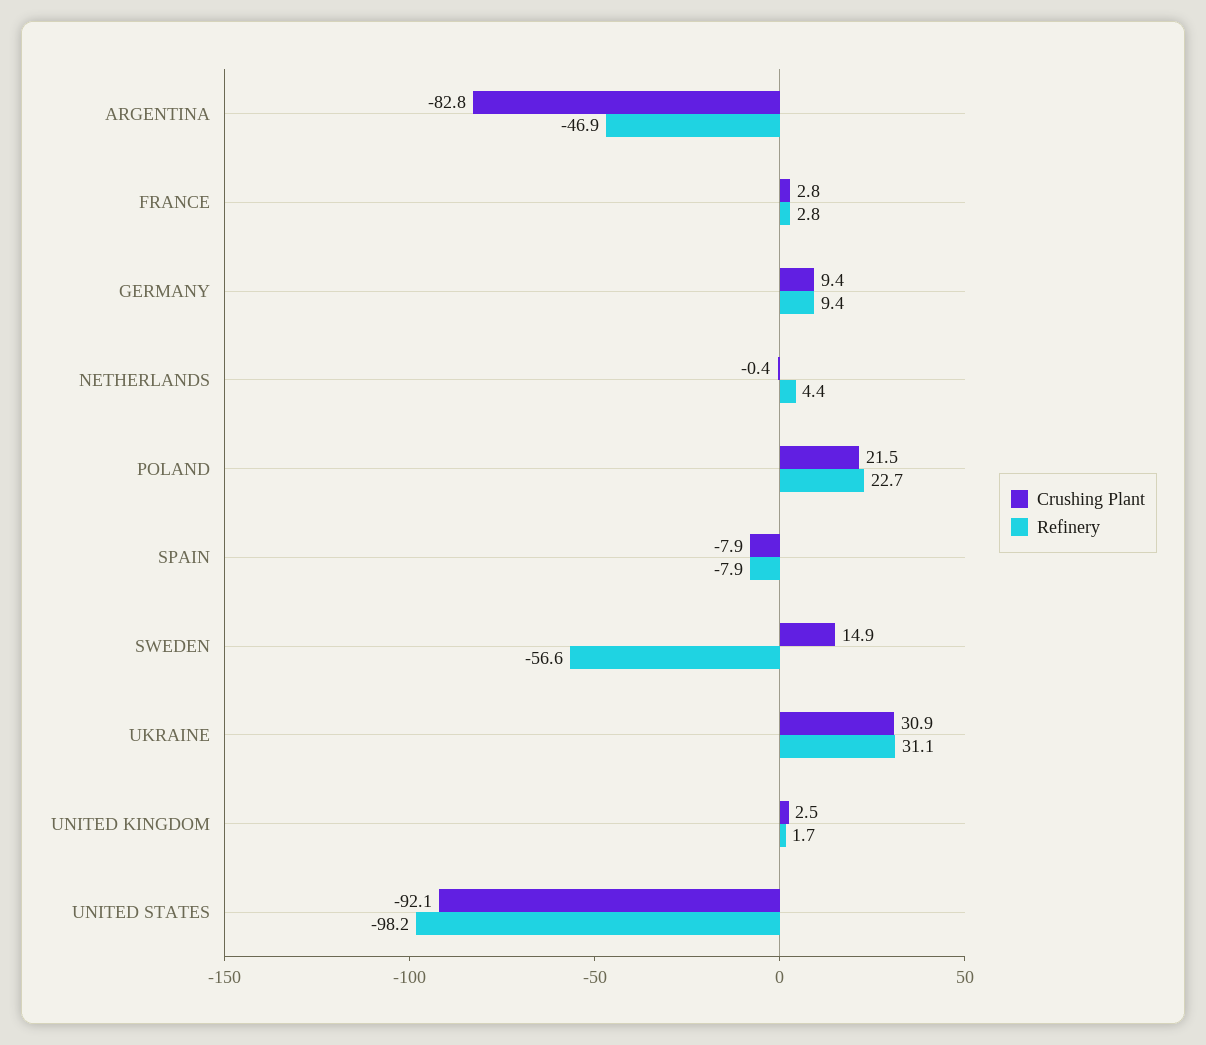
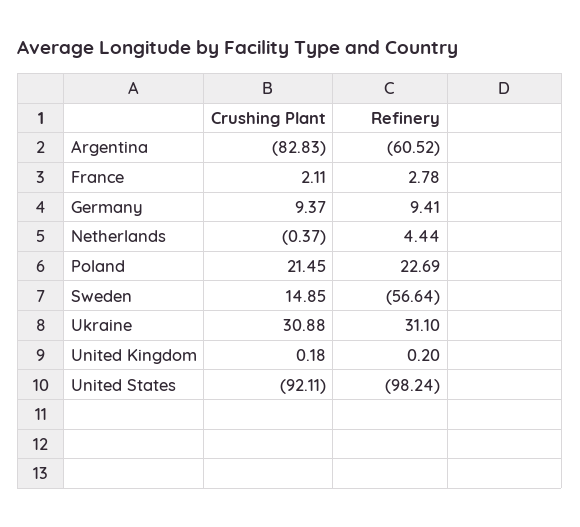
Refinery, ARGENTINA: -46.9 -> -60.52
Crushing Plant, FRANCE: 2.8 -> 2.11
Crushing Plant, SPAIN: -7.9 -> none
Refinery, SPAIN: -7.9 -> none
Crushing Plant, UNITED KINGDOM: 2.5 -> 0.18
Refinery, UNITED KINGDOM: 1.7 -> 0.2

